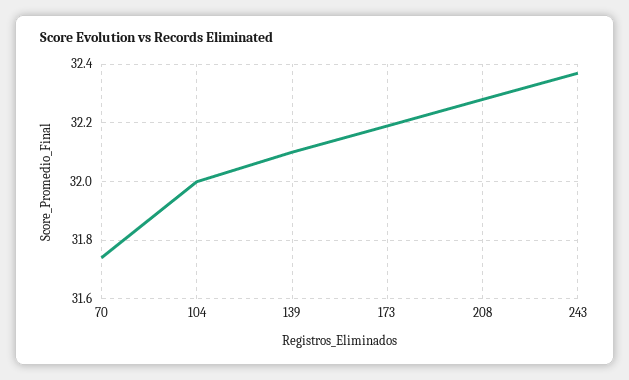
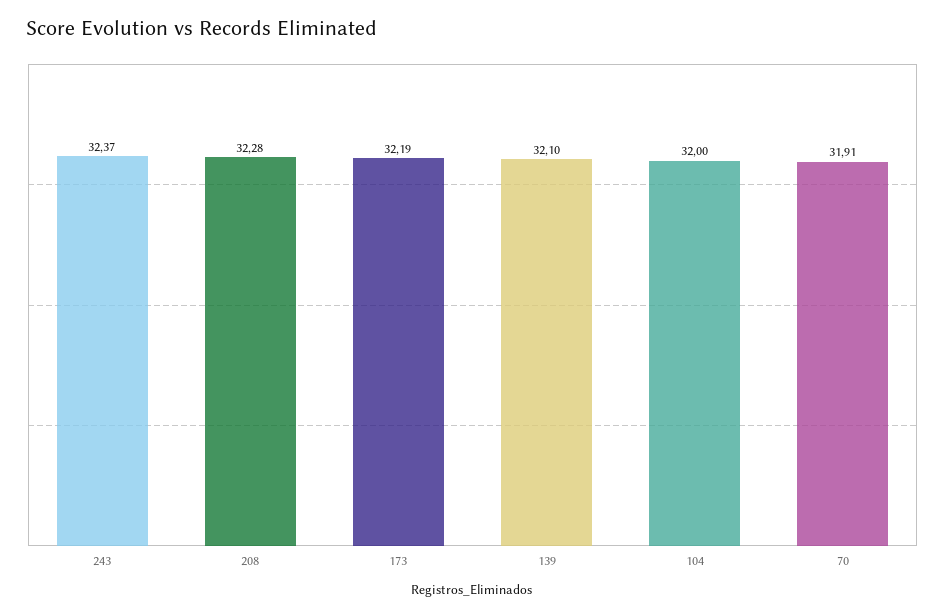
70: 31.75 -> 31.91

